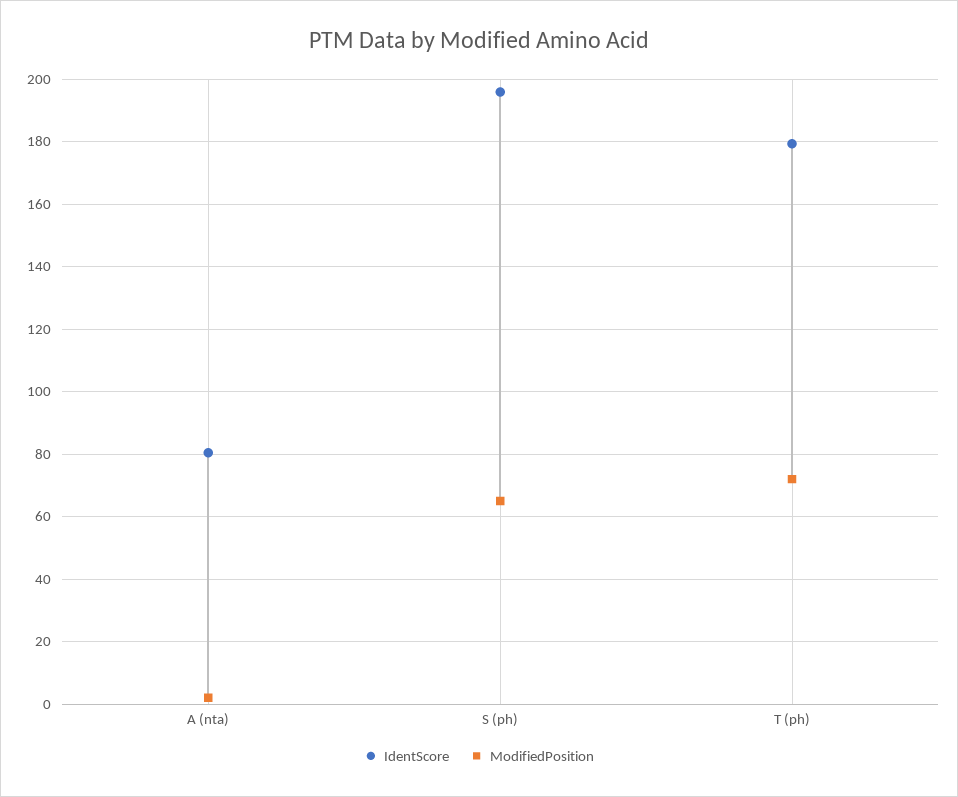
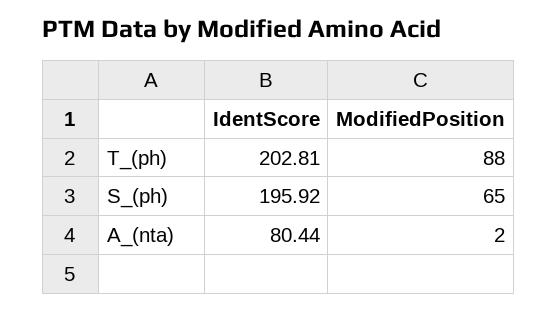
IdentScore, T (ph): 180 -> 202.81
ModifiedPosition, T (ph): 72 -> 88

